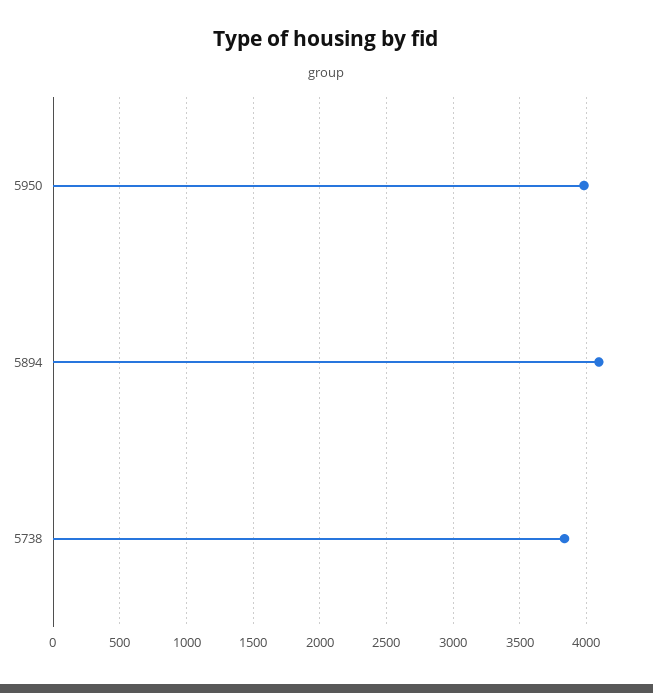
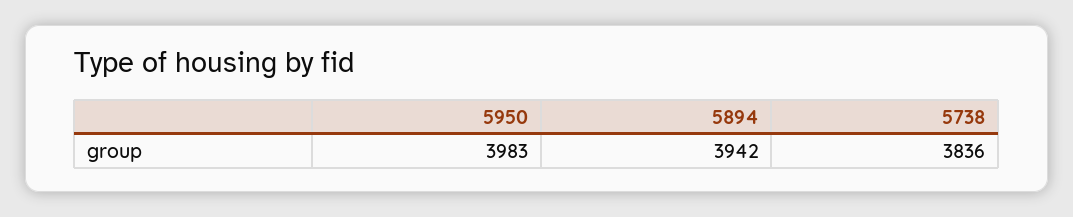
5894: 4100 -> 3942

